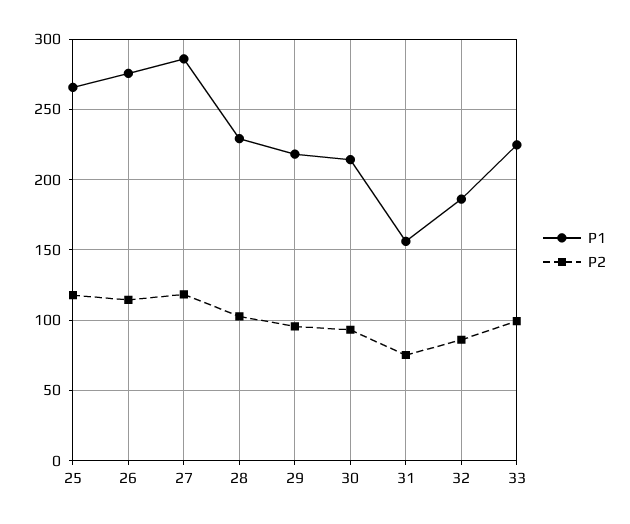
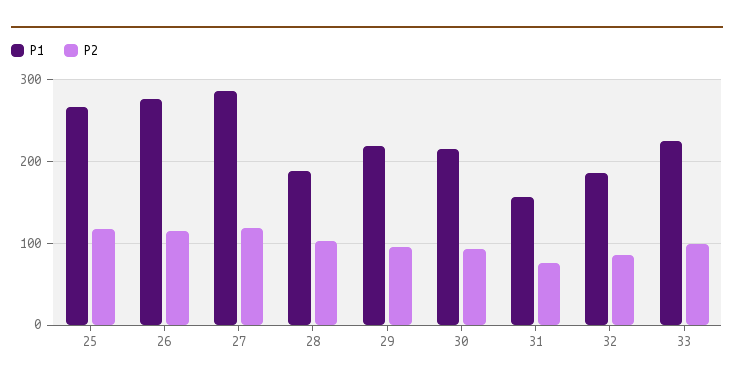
P1, 28: 230 -> 190

